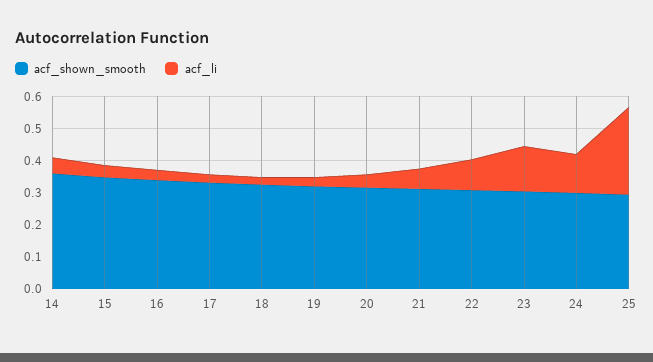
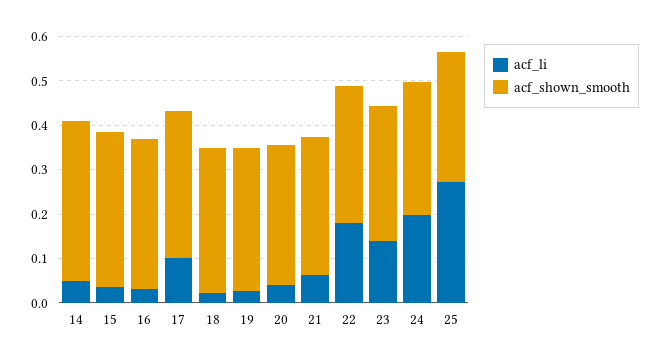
acf_li, 17: 0.025 -> 0.1
acf_li, 22: 0.1 -> 0.18
acf_li, 24: 0.125 -> 0.2

